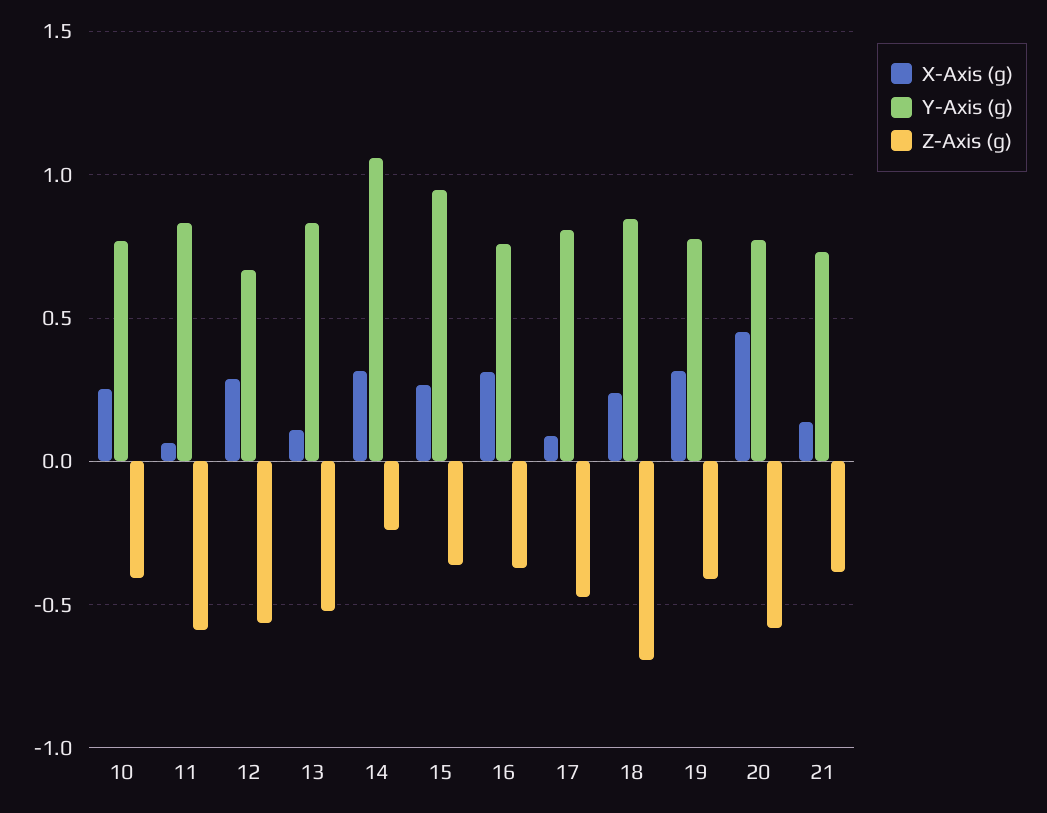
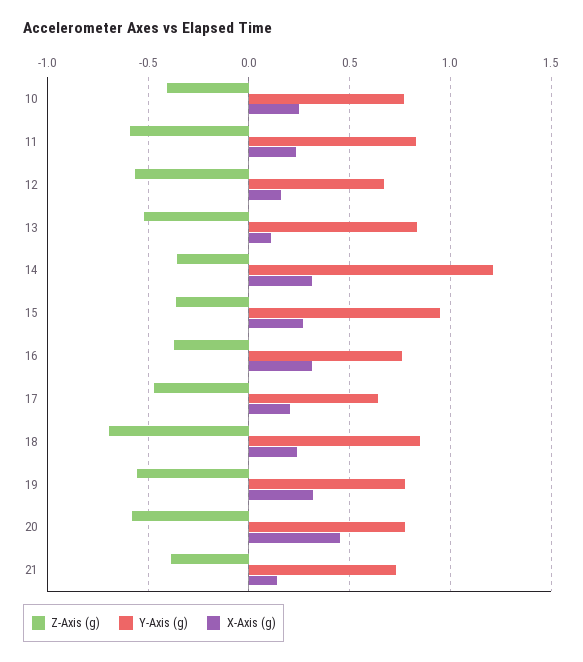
X-Axis (g), 11: 0.05 -> 0.25
X-Axis (g), 12: 0.3 -> 0.15
Y-Axis (g), 14: 1.05 -> 1.2
Z-Axis (g), 14: -0.25 -> -0.35
X-Axis (g), 17: 0.1 -> 0.2
Y-Axis (g), 17: 0.8 -> 0.65
Z-Axis (g), 19: -0.4 -> -0.55

